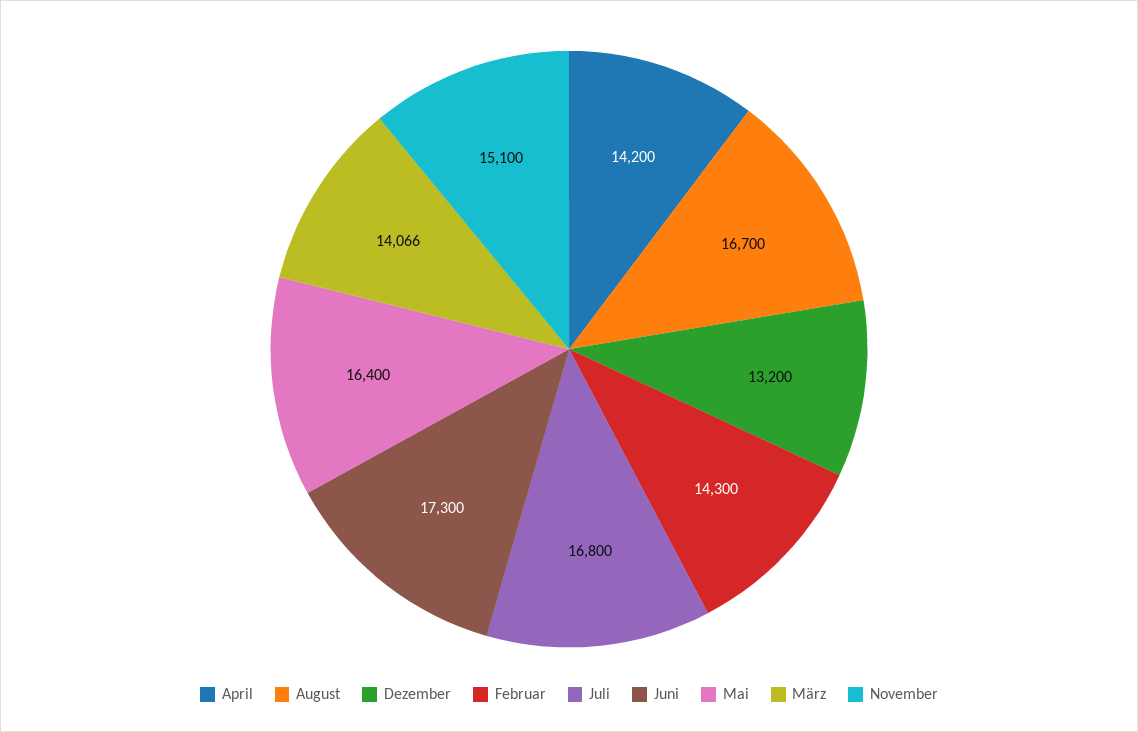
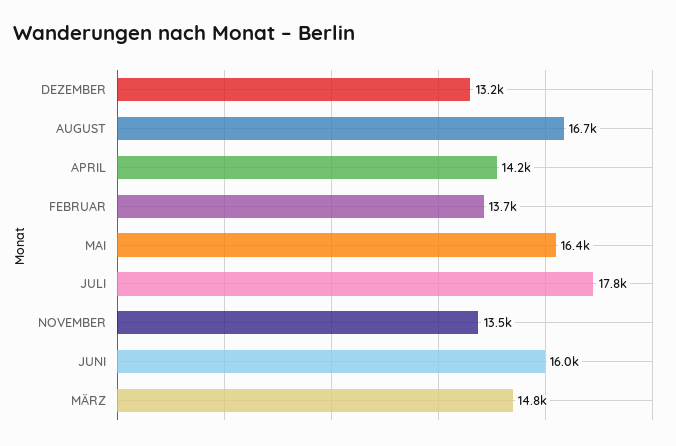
Februar: 14300 -> 13700
Juli: 16800 -> 17800
Juni: 17300 -> 16000
März: 14066 -> 14800
November: 15100 -> 13500

